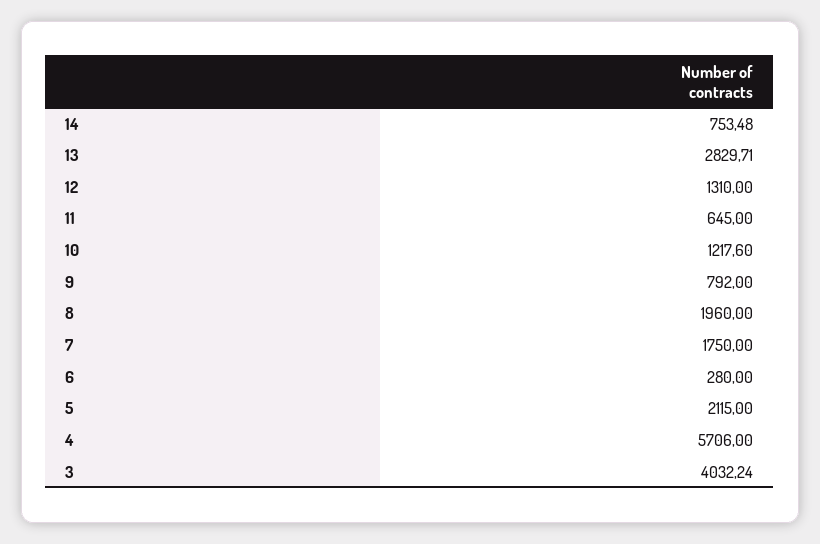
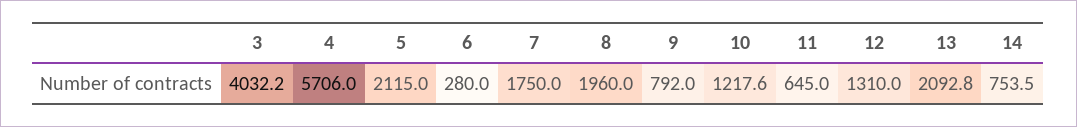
13: 2829.71 -> 2092.8

